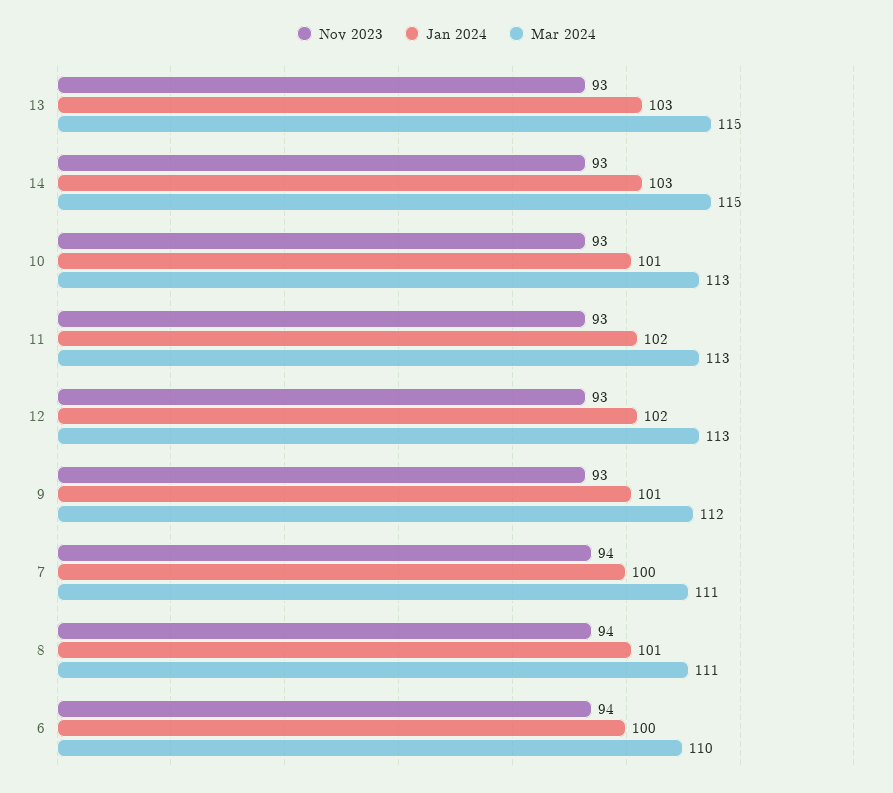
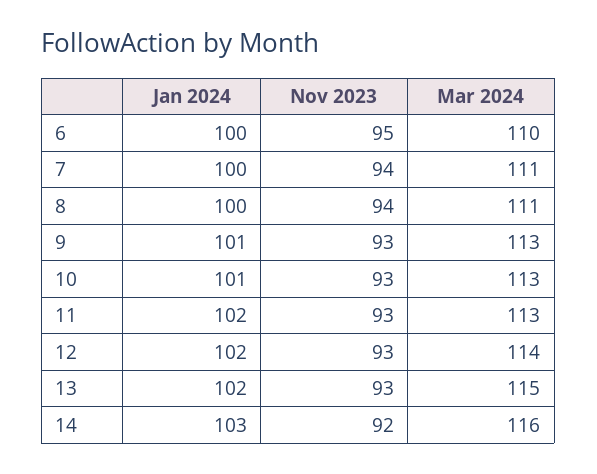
Jan 2024, 13: 103 -> 102
Nov 2023, 14: 93 -> 92
Mar 2024, 14: 115 -> 116
Mar 2024, 12: 113 -> 114
Mar 2024, 9: 112 -> 113
Jan 2024, 8: 101 -> 100
Nov 2023, 6: 94 -> 95

